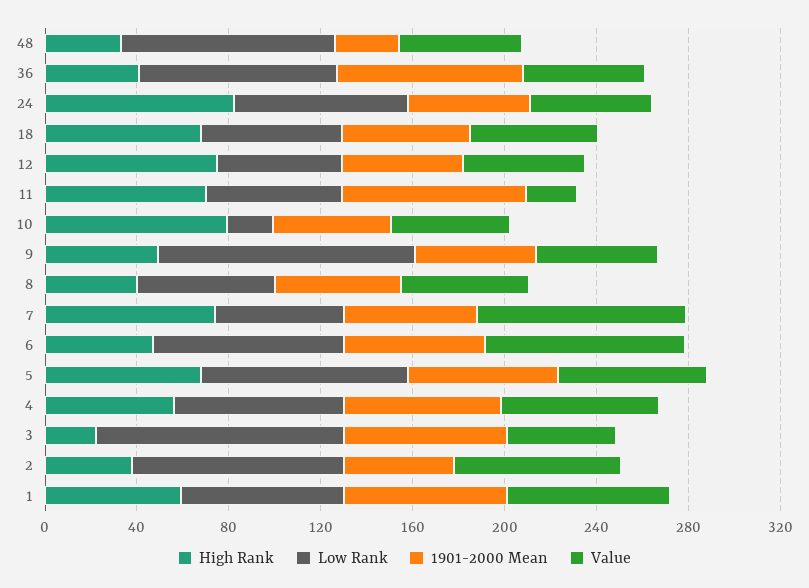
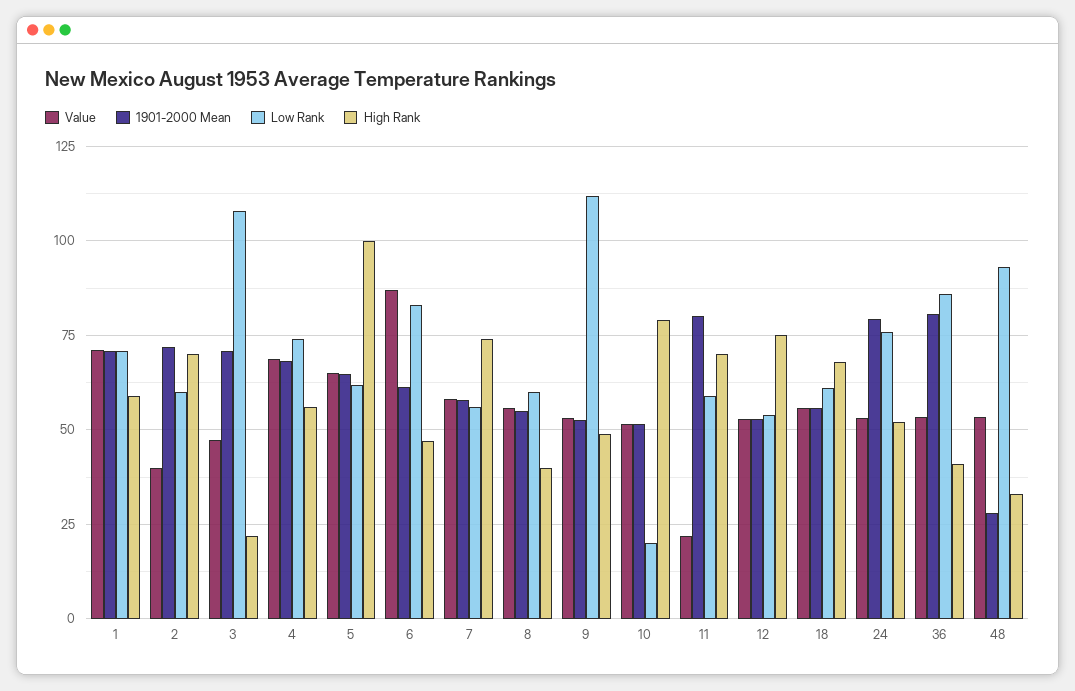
High Rank, 24: 80 -> 52.5
1901-2000 Mean, 24: 50 -> 80
Value, 7: 90 -> 57.5
High Rank, 5: 70 -> 100
Low Rank, 5: 90 -> 62.5
High Rank, 2: 40 -> 70
Low Rank, 2: 90 -> 60
1901-2000 Mean, 2: 50 -> 72.5
Value, 2: 70 -> 40

